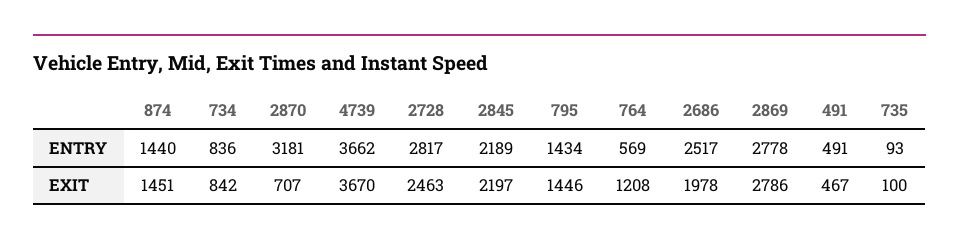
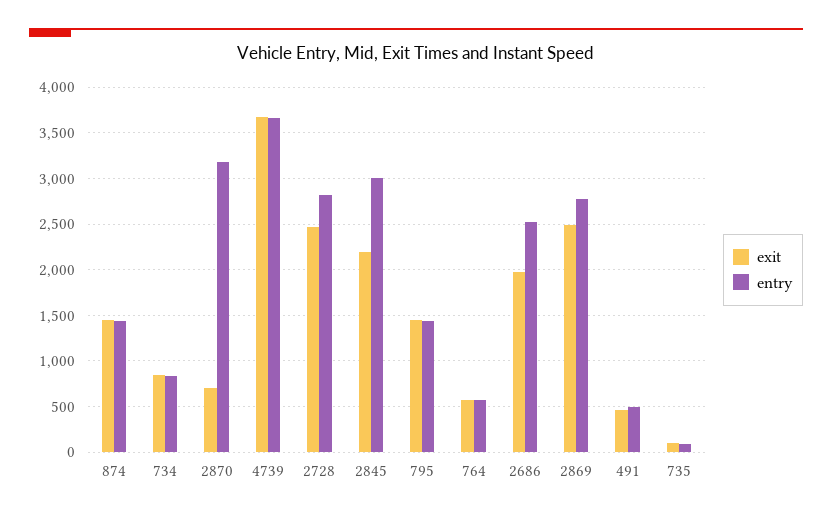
ENTRY, 2845: 2189 -> 3000
EXIT, 764: 1208 -> 600
EXIT, 2869: 2786 -> 2500

